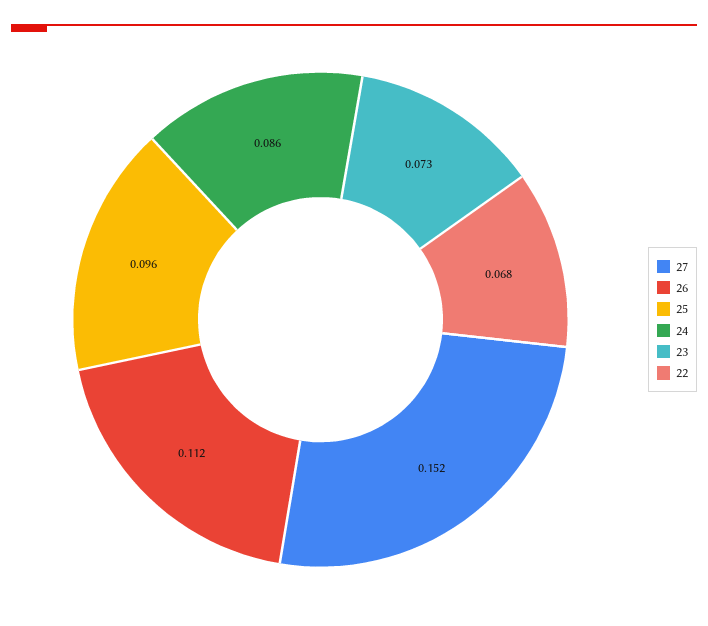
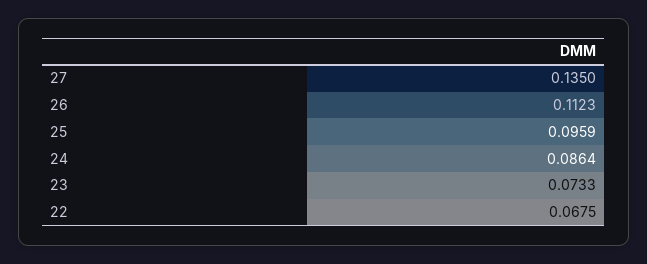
27: 0.152 -> 0.135

